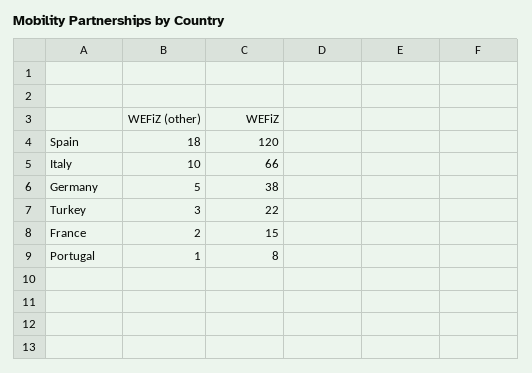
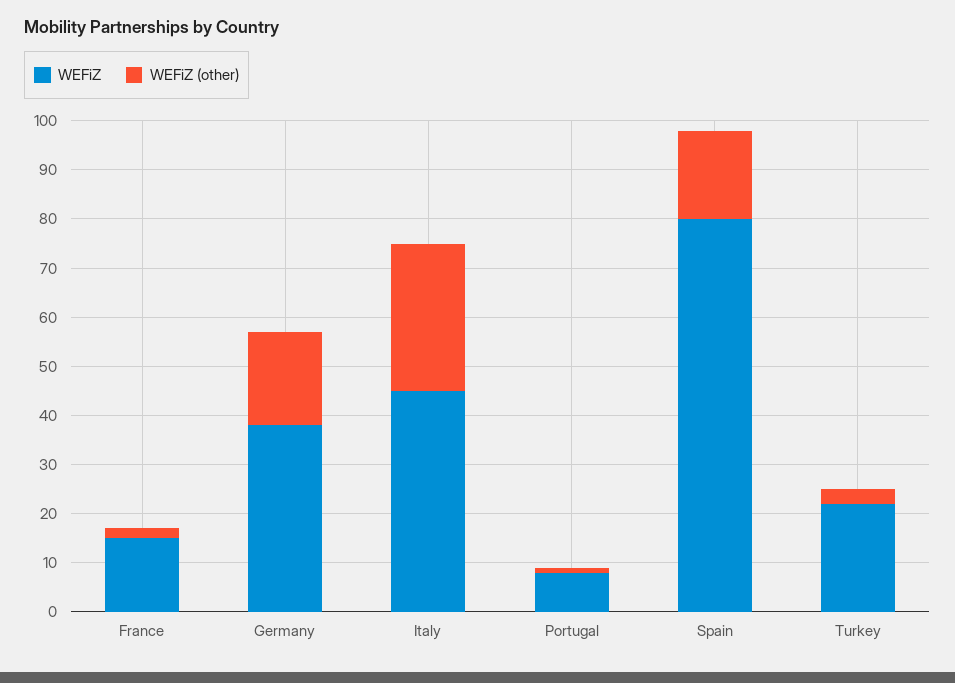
WEFiZ, Spain: 120 -> 80
WEFiZ (other), Italy: 10 -> 30
WEFiZ, Italy: 66 -> 45
WEFiZ (other), Germany: 5 -> 20

